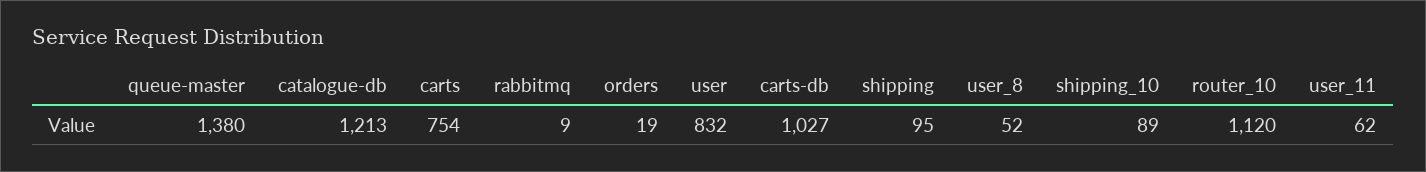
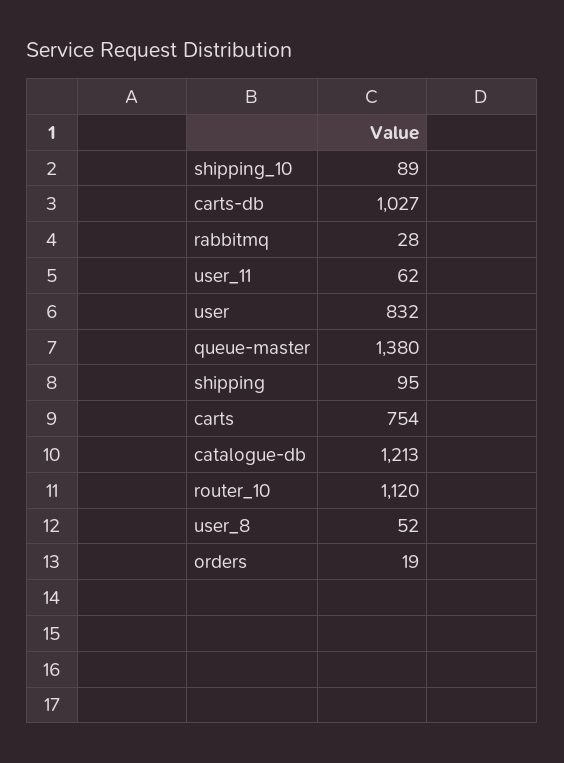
rabbitmq: 9 -> 28

